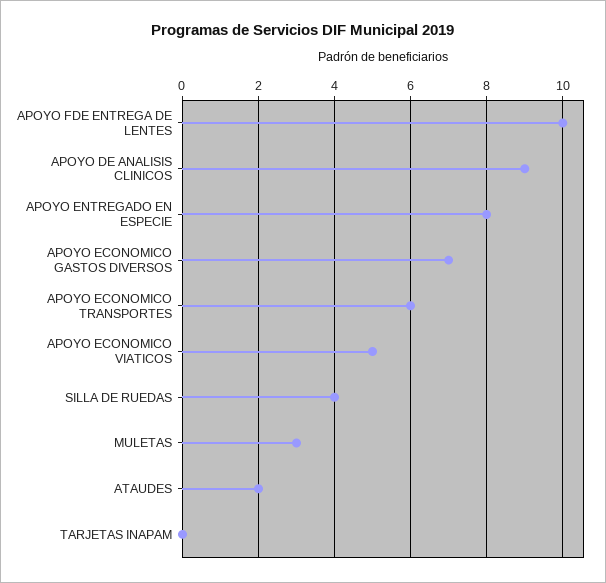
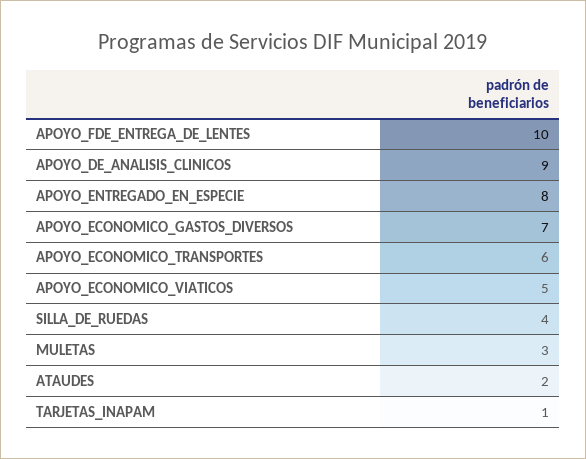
TARJETAS INAPAM: 0 -> 1

